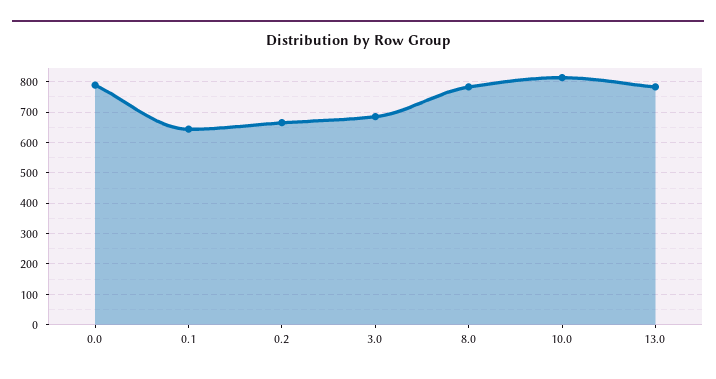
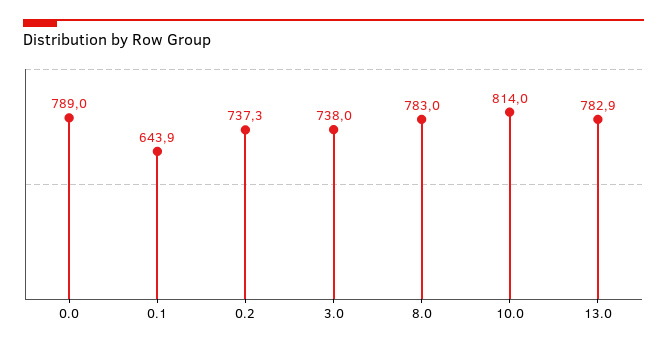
0.2: 660 -> 737.3
3.0: 680 -> 738

